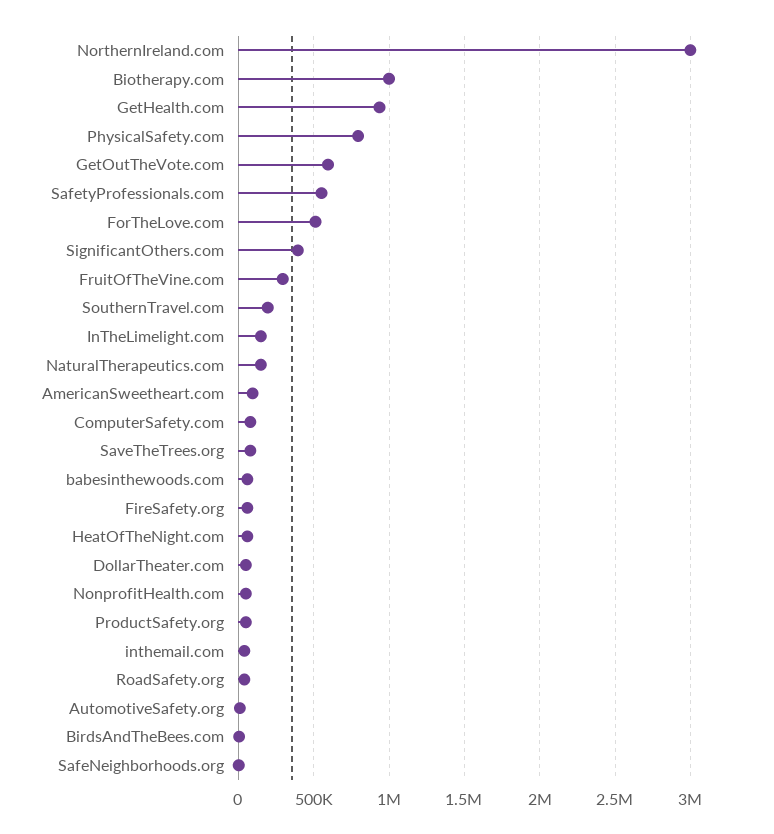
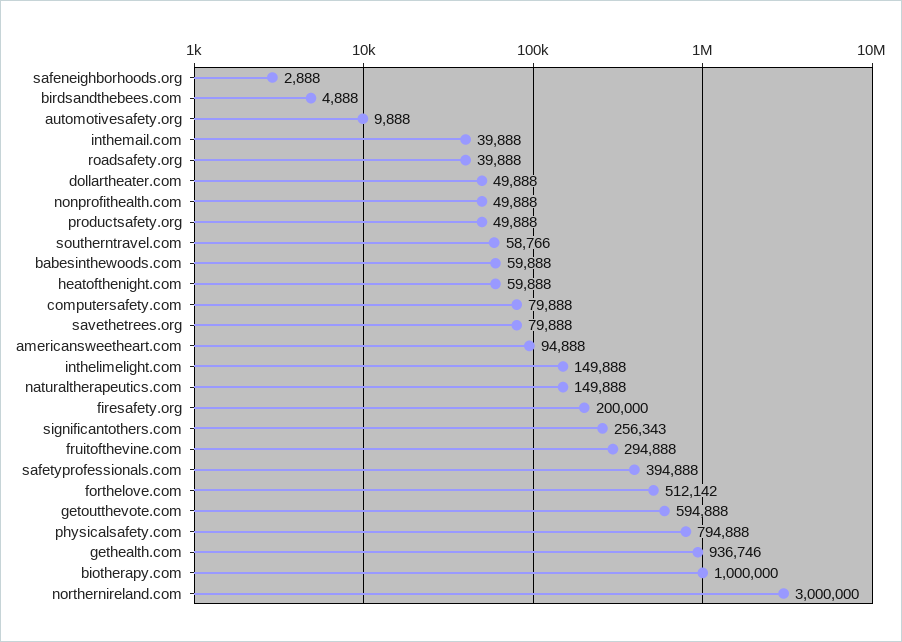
SafetyProfessionals.com: 550000 -> 394888
SignificantOthers.com: 400000 -> 256343
SouthernTravel.com: 200000 -> 58766
FireSafety.org: 50000 -> 200000

